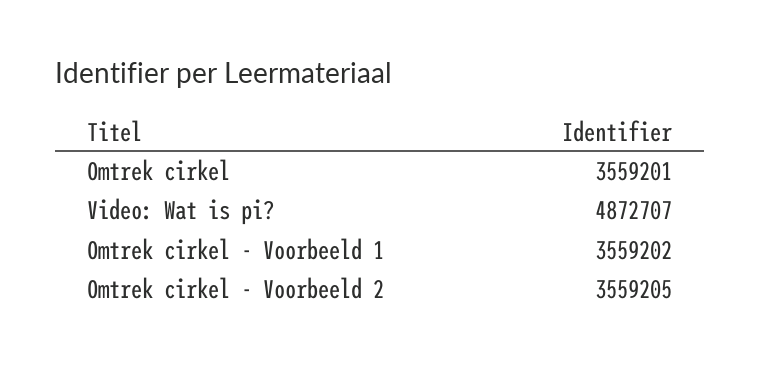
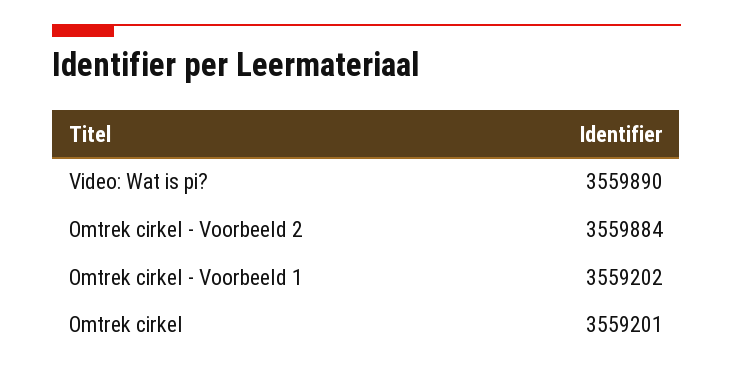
Video: Wat is pi?: 4872707 -> 3559890
Omtrek cirkel - Voorbeeld 2: 3559205 -> 3559884

